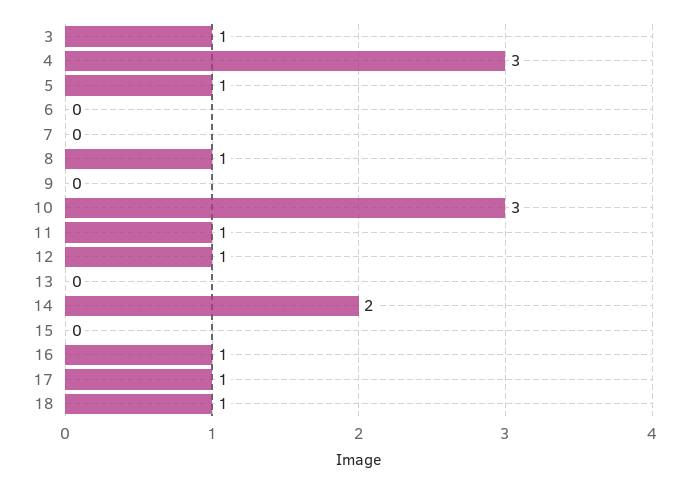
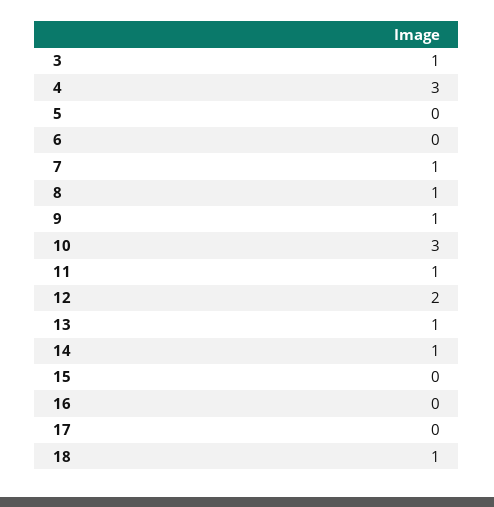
5: 1 -> 0
7: 0 -> 1
9: 0 -> 1
12: 1 -> 2
13: 0 -> 1
14: 2 -> 1
16: 1 -> 0
17: 1 -> 0

